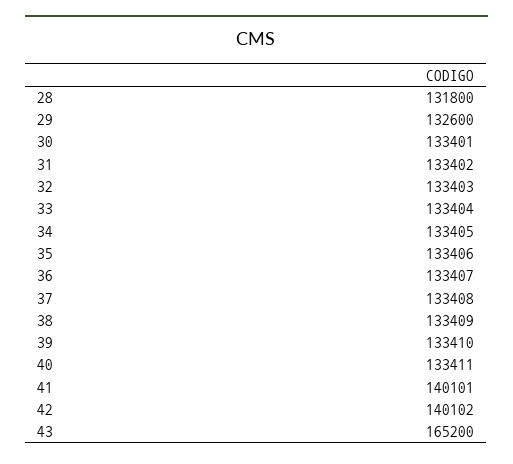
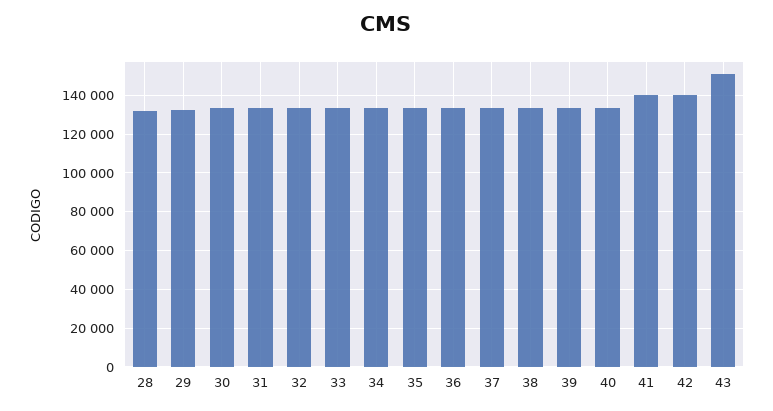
43: 165200 -> 150000

